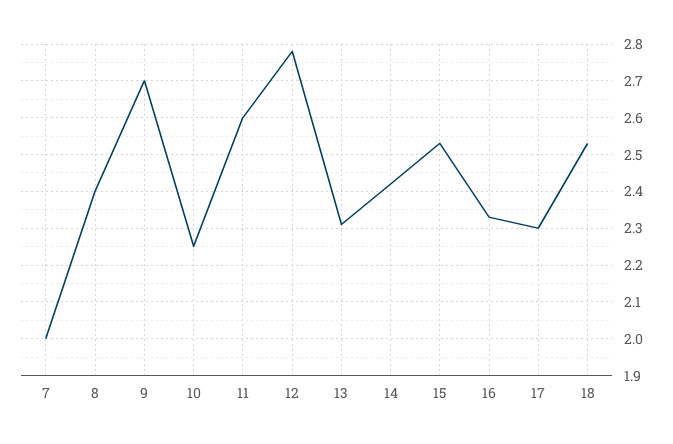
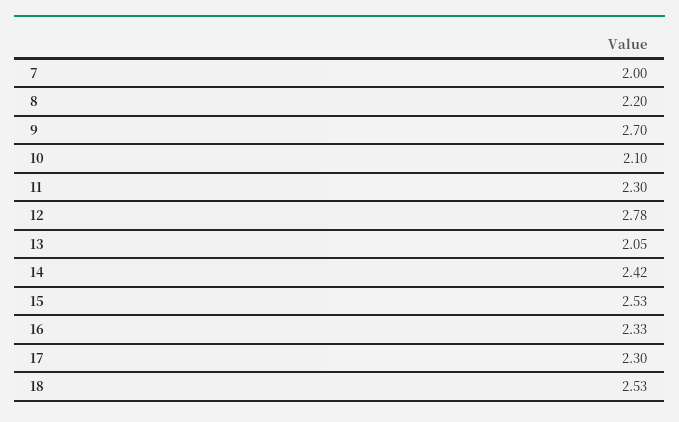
8: 2.4 -> 2.2
10: 2.25 -> 2.1
11: 2.6 -> 2.3
13: 2.3 -> 2.05

